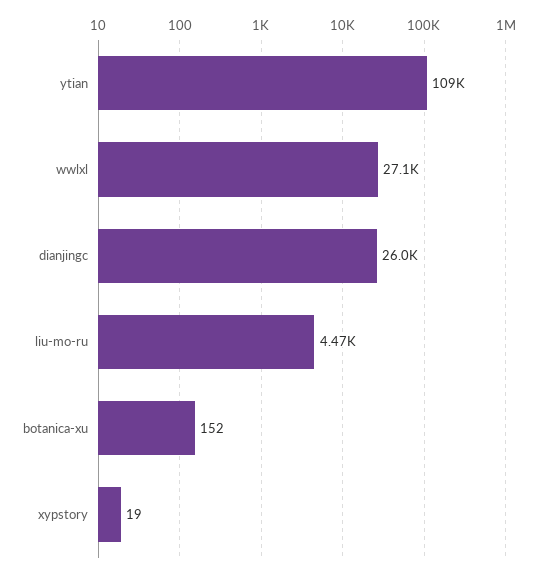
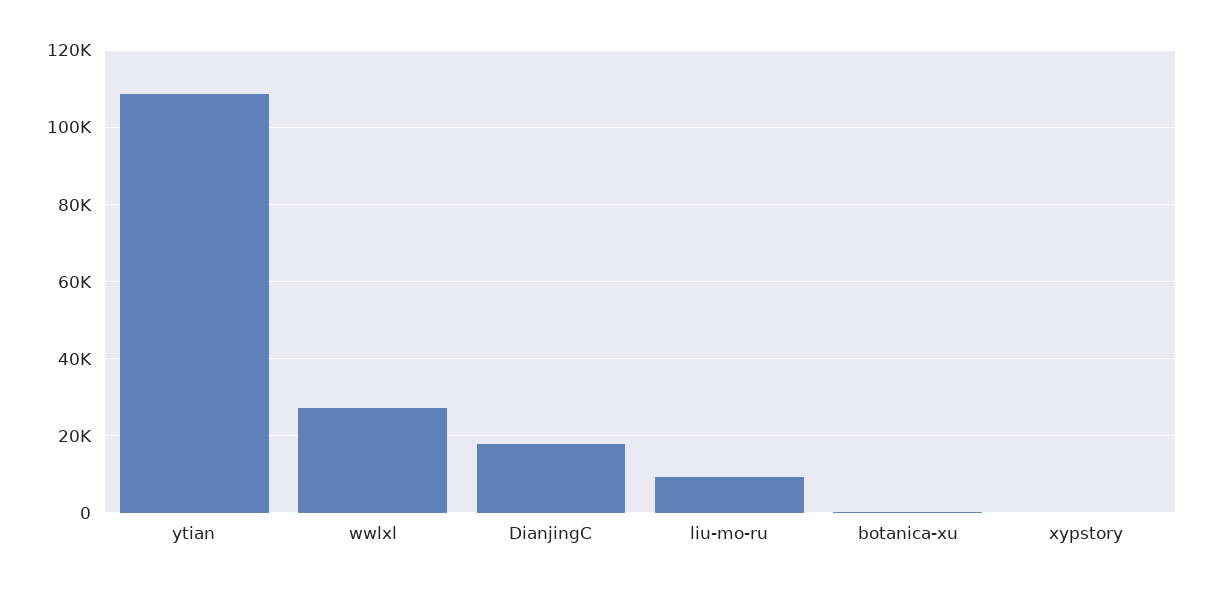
dianjingc: 26000 -> 18000
liu-mo-ru: 4470 -> 10000

